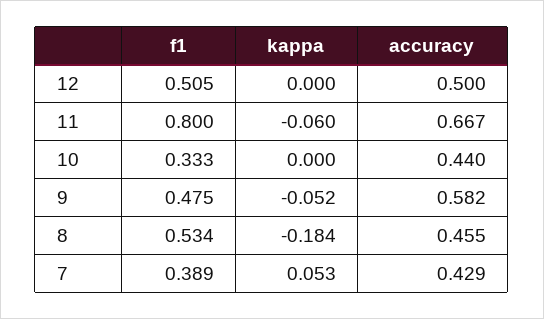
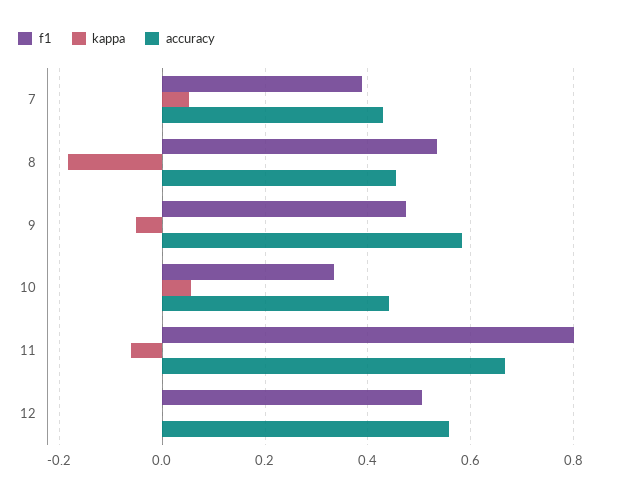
accuracy, 12: 0.5 -> 0.56
kappa, 10: 0 -> 0.06

